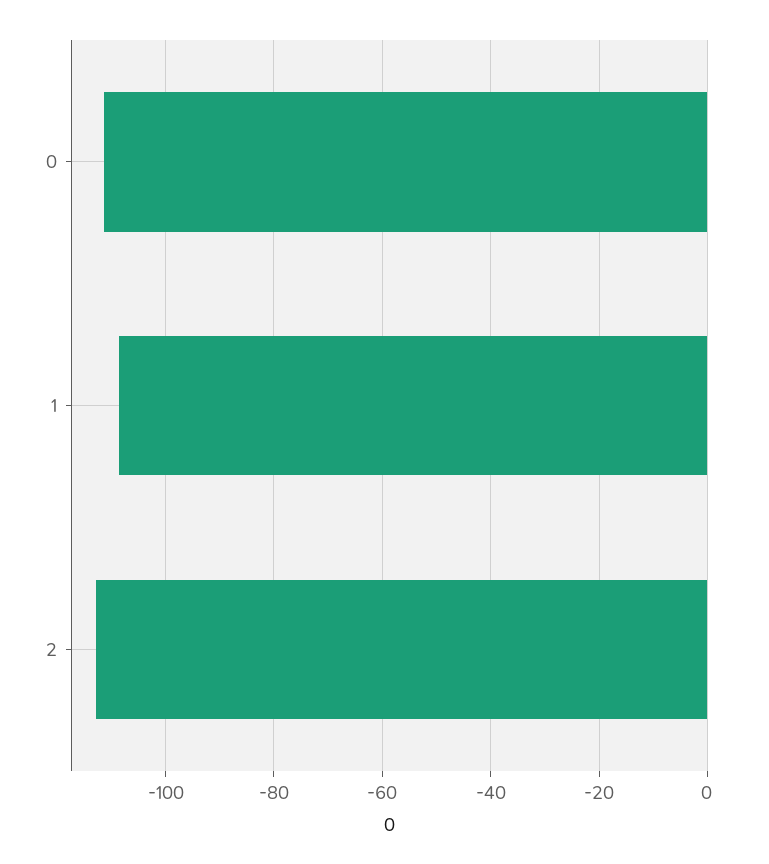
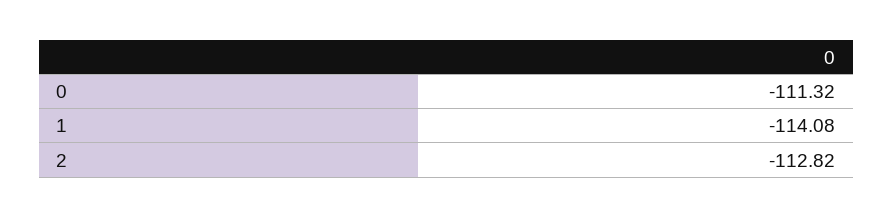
1: -108 -> -114.08

